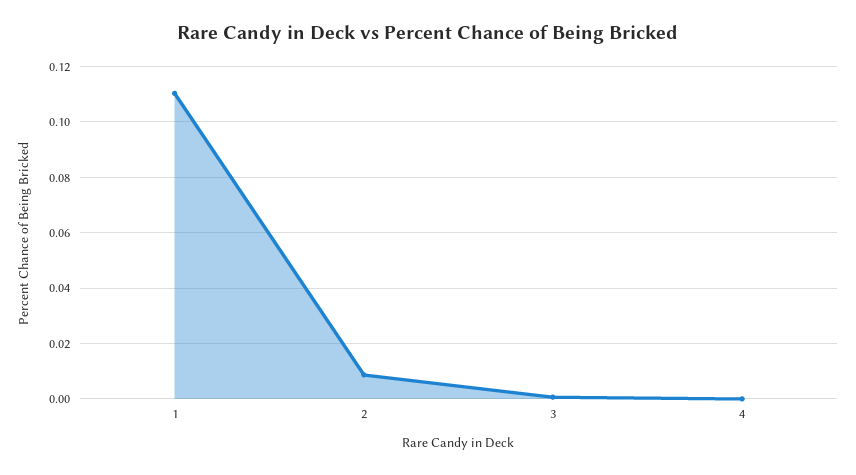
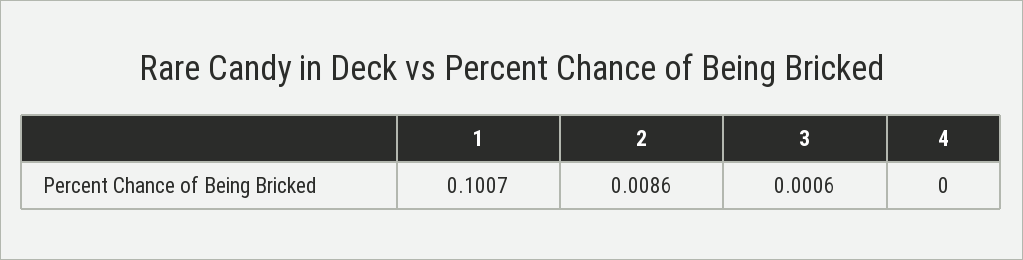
1: 0.11 -> 0.1007

